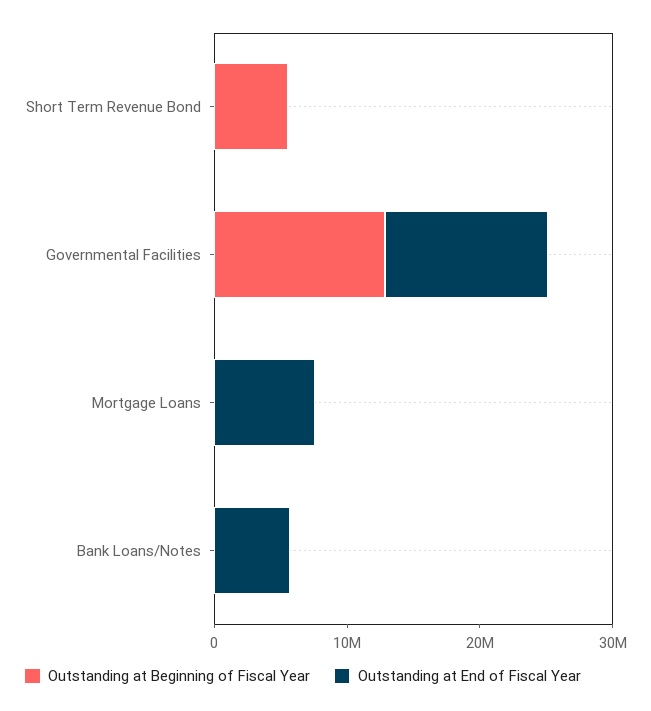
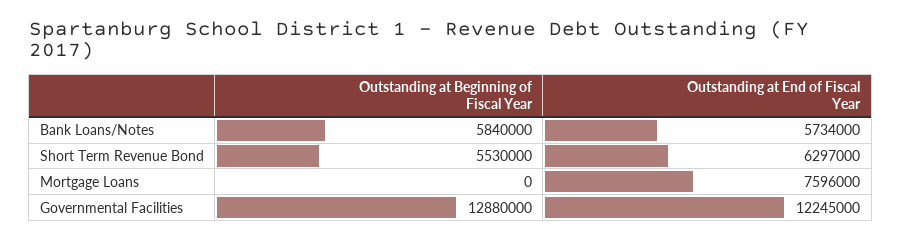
Outstanding at End of Fiscal Year, Short Term Revenue Bond: 0 -> 6297000
Outstanding at Beginning of Fiscal Year, Bank Loans/Notes: 0 -> 5840000

